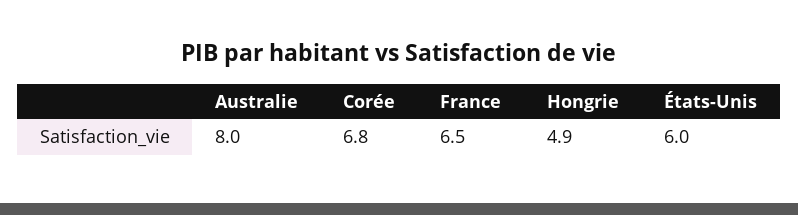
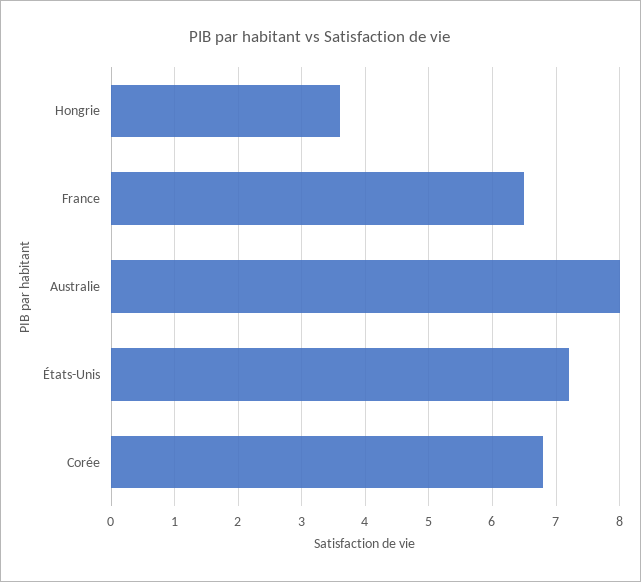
Hongrie: 4.9 -> 3.6
États-Unis: 6 -> 7.2

